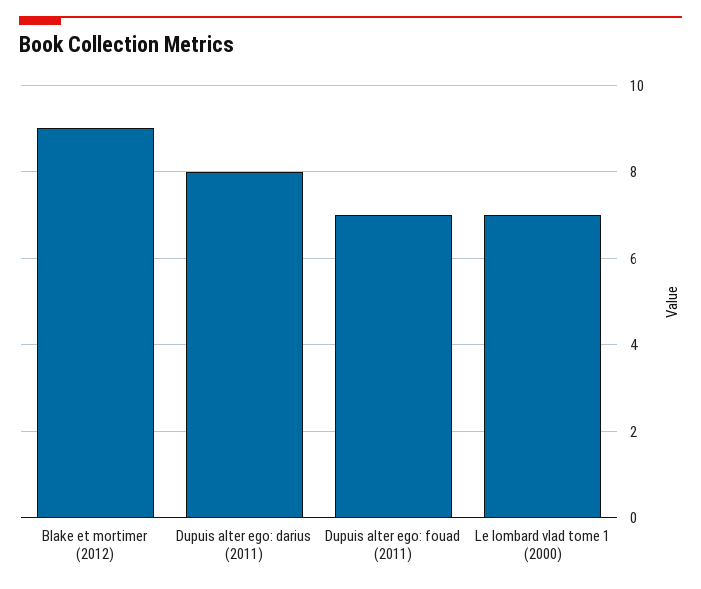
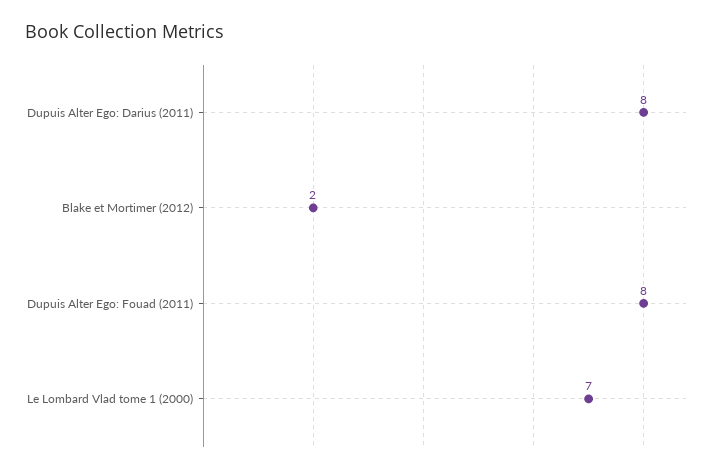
Blake et mortimer (2012): 9 -> 2
Dupuis alter ego: fouad (2011): 7 -> 8

